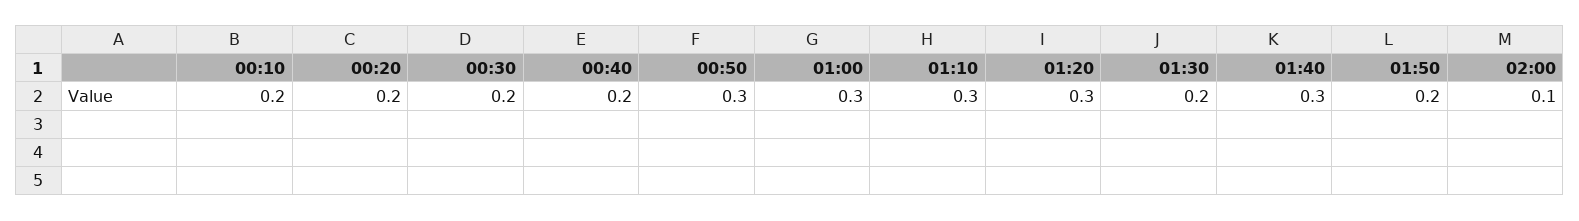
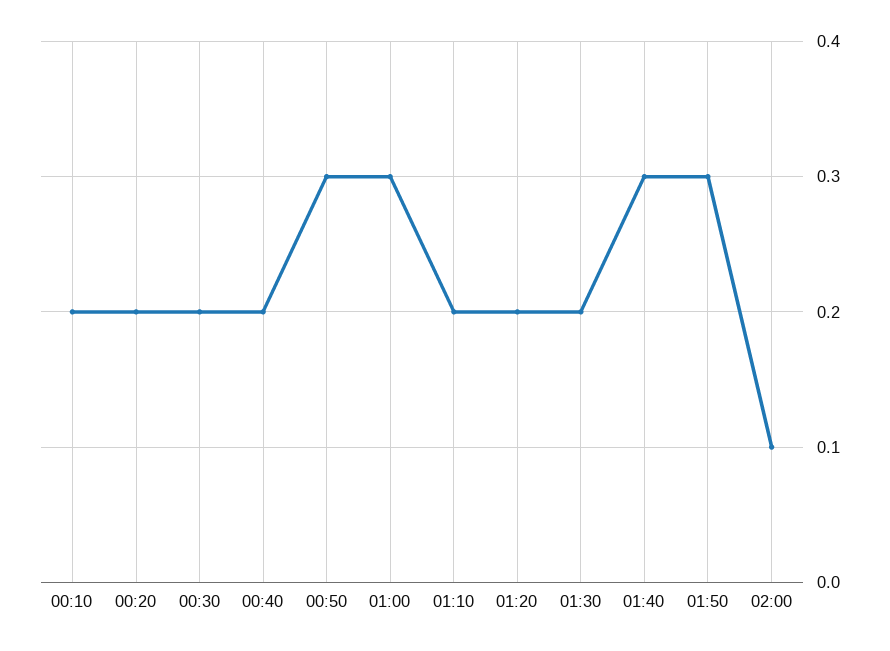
01:10: 0.3 -> 0.2
01:20: 0.3 -> 0.2
01:50: 0.2 -> 0.3

